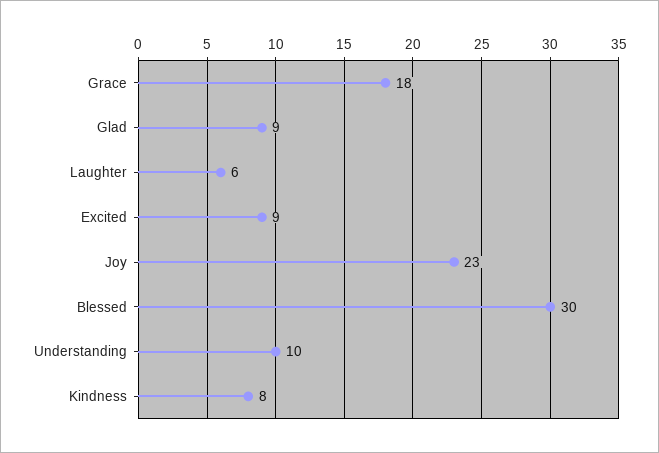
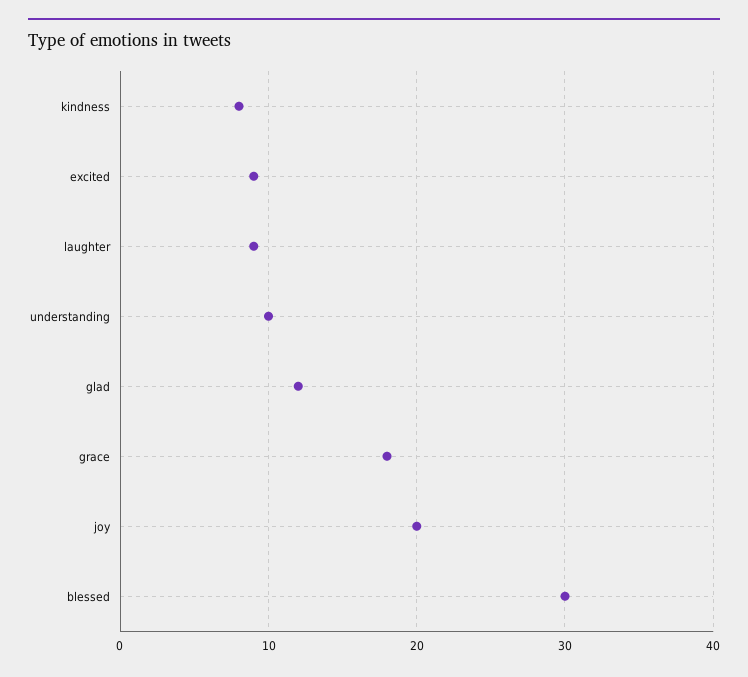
Glad: 9 -> 12
Laughter: 6 -> 9
Joy: 23 -> 20

